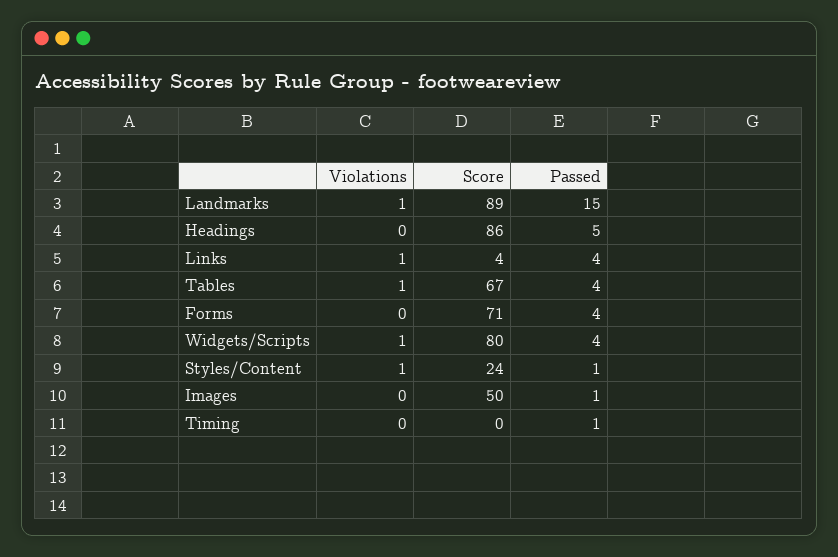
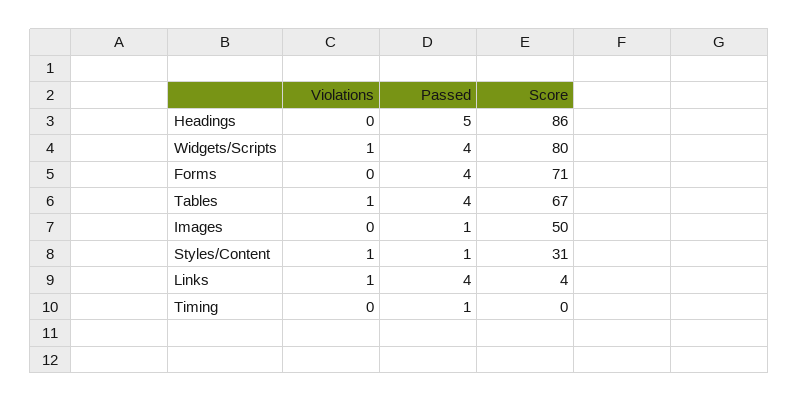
Violations, Landmarks: 1 -> none
Score, Landmarks: 89 -> none
Passed, Landmarks: 15 -> none
Score, Styles/Content: 24 -> 31

